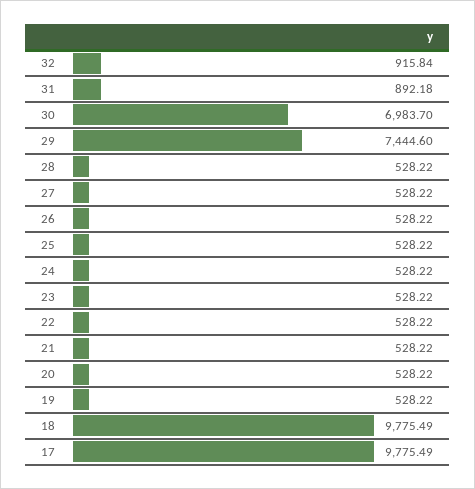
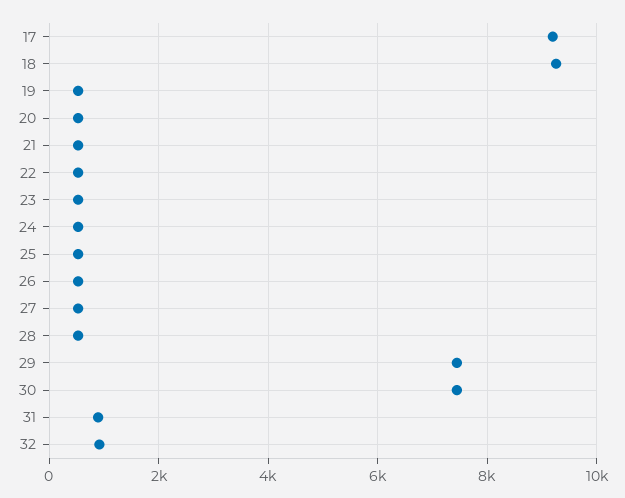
30: 6983.7 -> 7400
18: 9775.49 -> 9200
17: 9775.49 -> 9200

